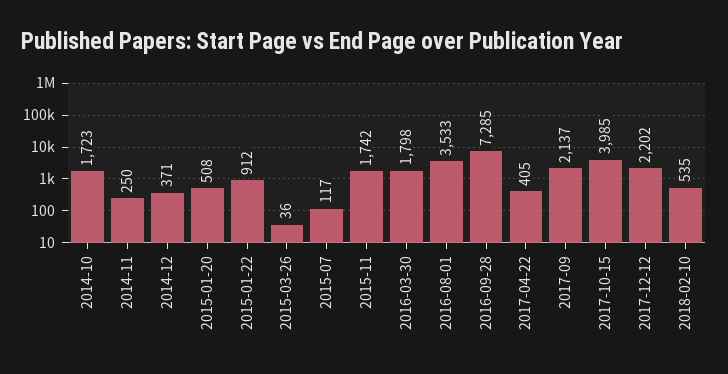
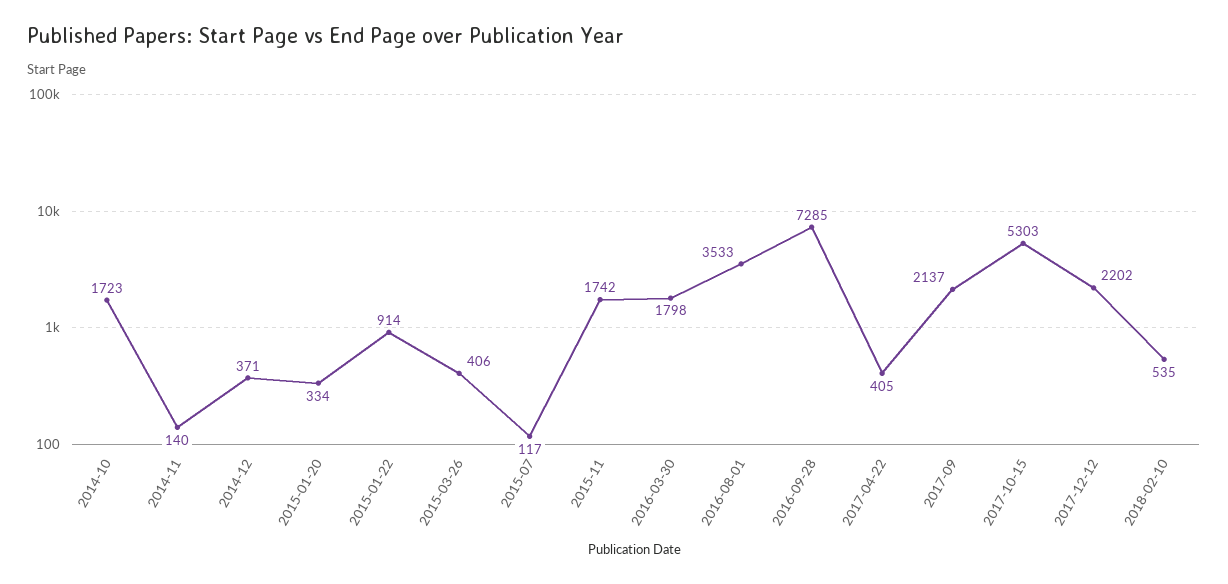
2014-11: 250 -> 140
2015-01-20: 508 -> 334
2015-01-22: 912 -> 914
2015-03-26: 36 -> 406
2017-10-15: 3985 -> 5303

